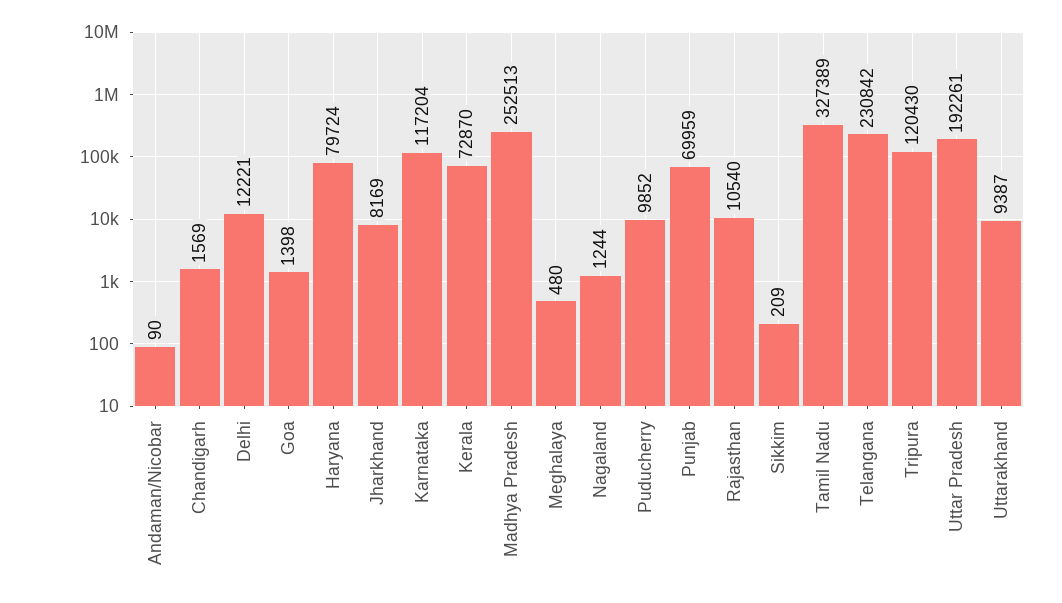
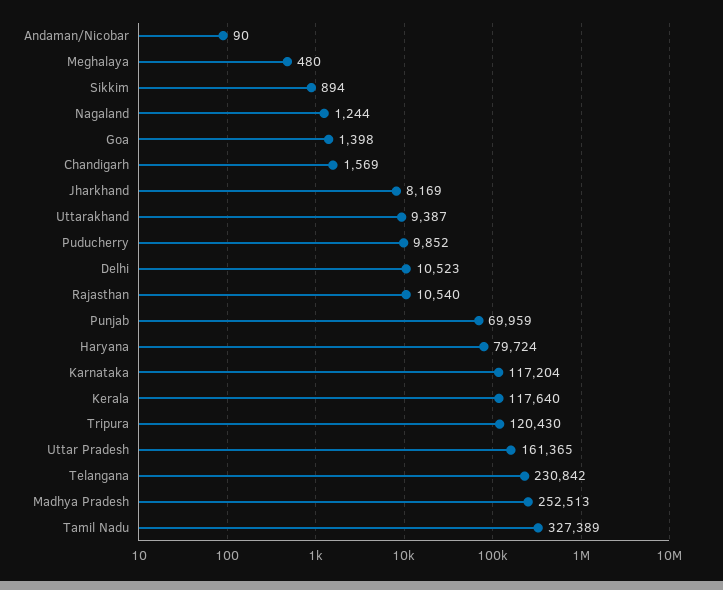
Delhi: 12221 -> 10523
Kerala: 72870 -> 117640
Sikkim: 209 -> 894
Uttar Pradesh: 192261 -> 161365

